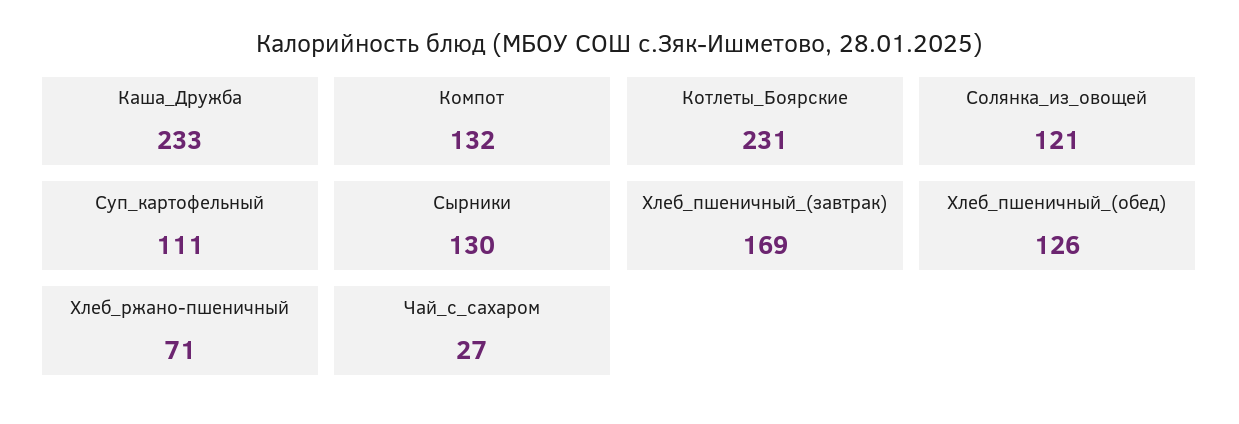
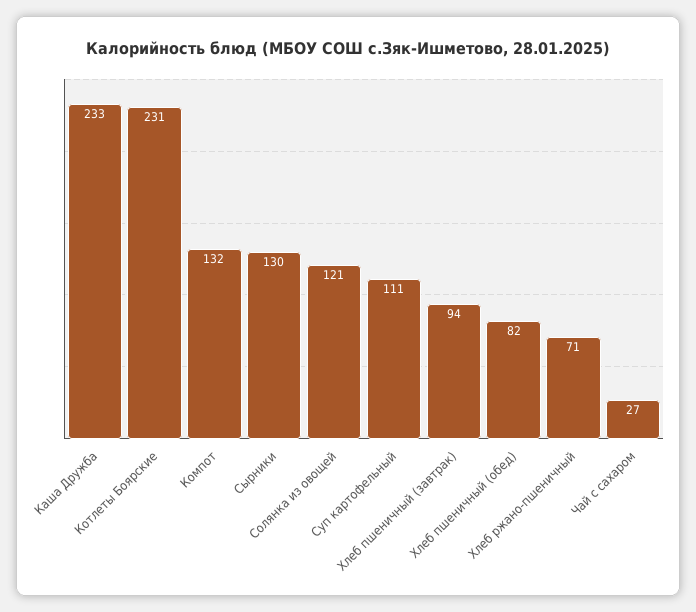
Хлеб_пшеничный_(завтрак): 169 -> 94
Хлеб_пшеничный_(обед): 126 -> 82

